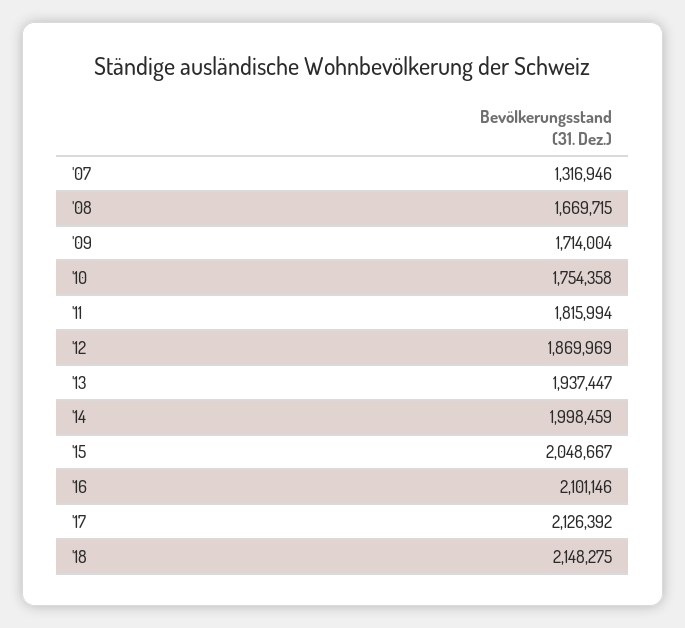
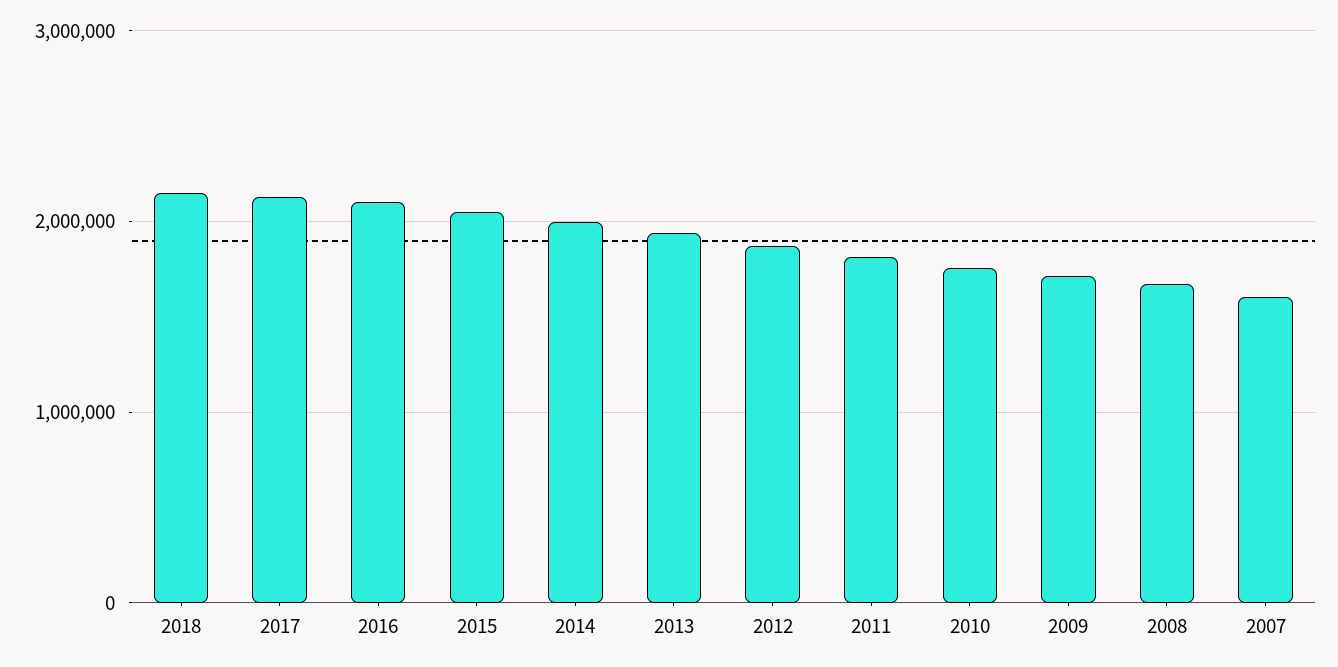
'07: 1316946 -> 1600000

